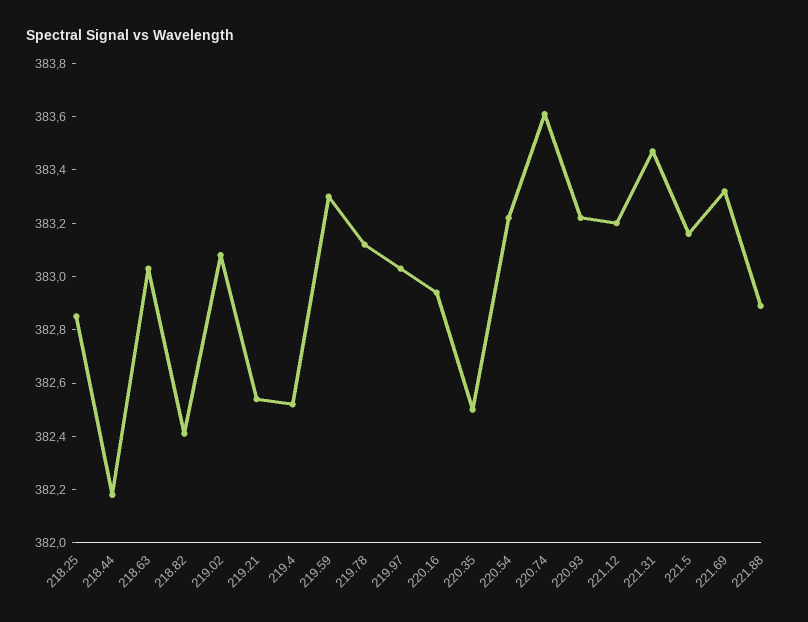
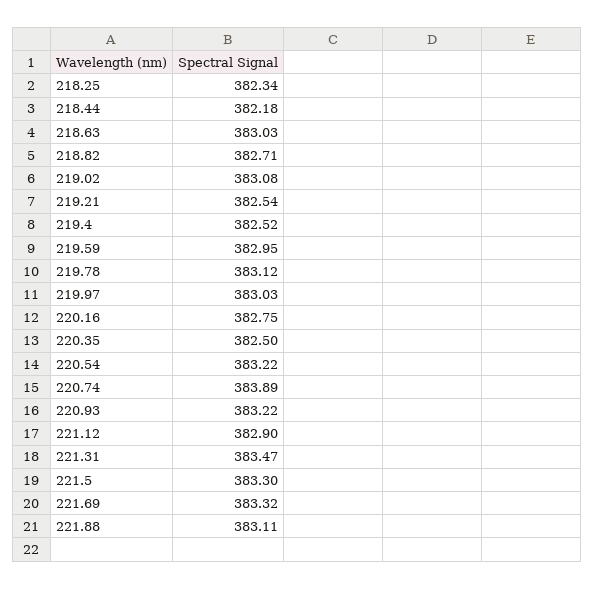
218.25: 382.85 -> 382.34
218.82: 382.4 -> 382.71
219.59: 383.3 -> 382.95
220.16: 382.95 -> 382.75
220.74: 383.6 -> 383.89
221.12: 383.2 -> 382.9
221.5: 383.15 -> 383.3
221.88: 382.9 -> 383.11

